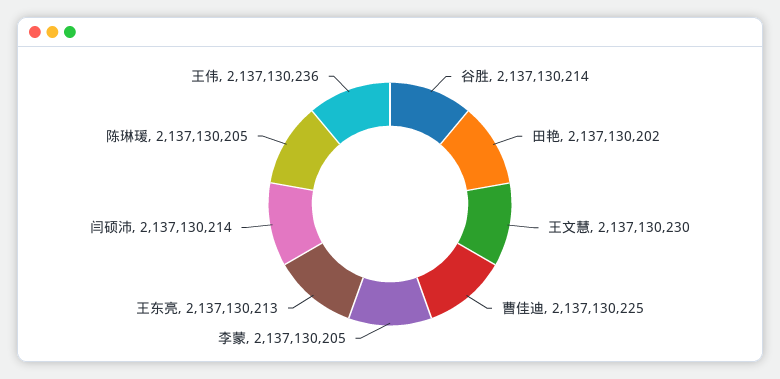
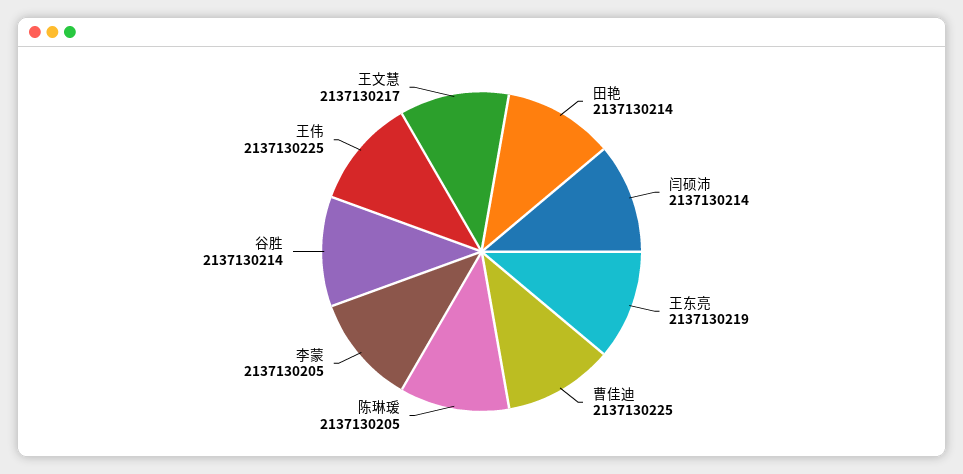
田艳: 2137130202 -> 2137130214
王文慧: 2137130230 -> 2137130217
王东亮: 2137130213 -> 2137130219
王伟: 2137130236 -> 2137130225

